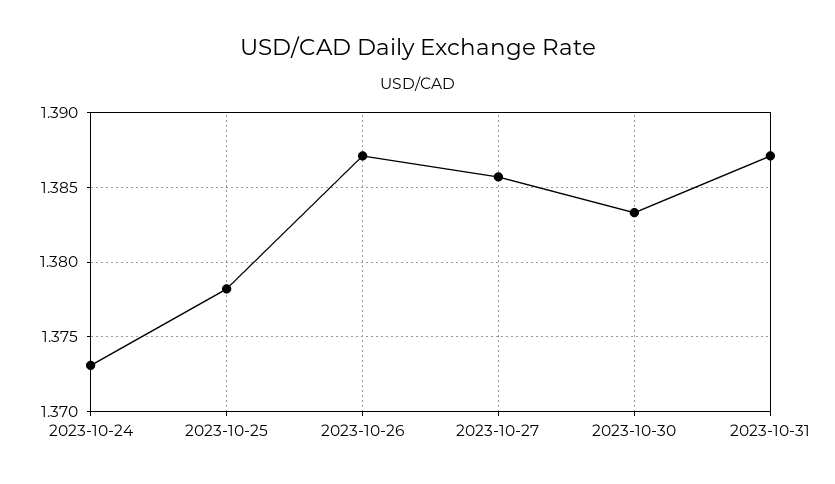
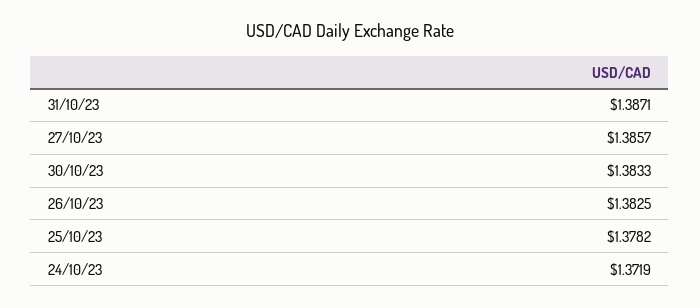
2023-10-24: 1.373 -> 1.3719
2023-10-26: 1.387 -> 1.3825

